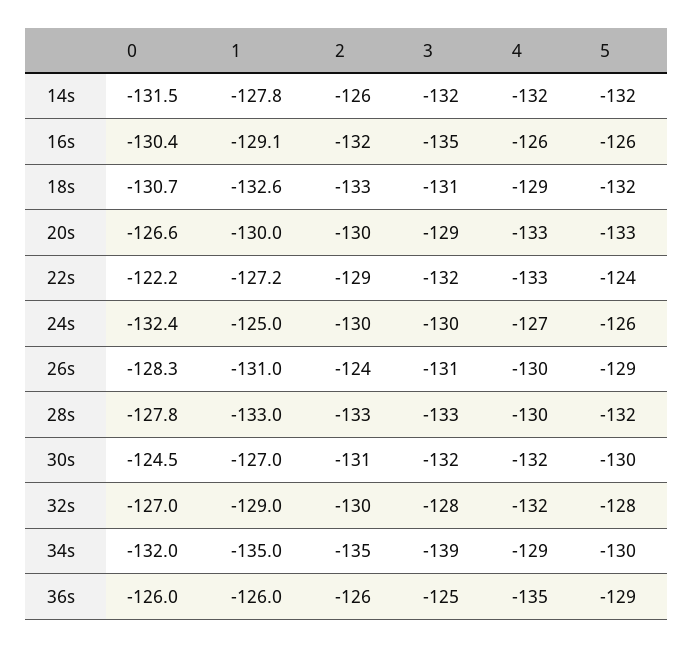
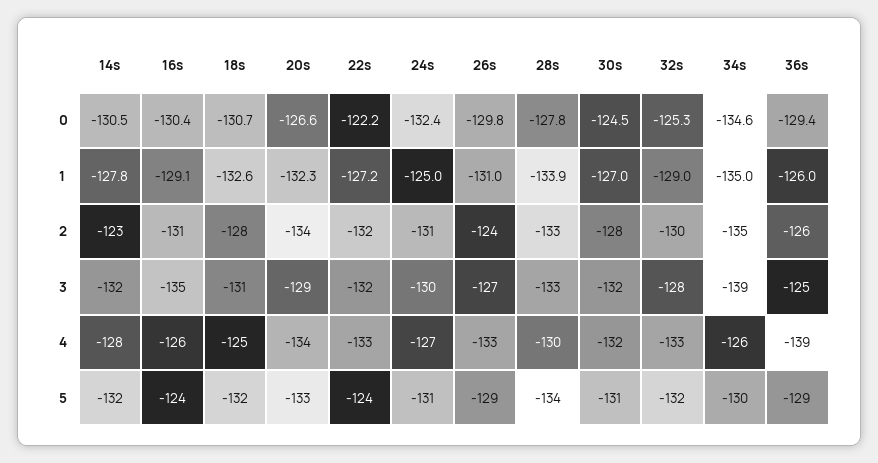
0, 14s: -131.5 -> -130.5
2, 14s: -126 -> -123
4, 14s: -132 -> -128
2, 16s: -132 -> -131
5, 16s: -126 -> -124
2, 18s: -133 -> -128
4, 18s: -129 -> -125
1, 20s: -130 -> -132.3
2, 20s: -130 -> -134
4, 20s: -133 -> -134
2, 22s: -129 -> -132
2, 24s: -130 -> -131
5, 24s: -126 -> -131
0, 26s: -128.3 -> -129.8
3, 26s: -131 -> -127
4, 26s: -130 -> -133
1, 28s: -133 -> -133.9
5, 28s: -132 -> -134
2, 30s: -131 -> -128
5, 30s: -130 -> -131
0, 32s: -127 -> -125.3
4, 32s: -132 -> -133
5, 32s: -128 -> -132
0, 34s: -132 -> -134.6
4, 34s: -129 -> -126
0, 36s: -126 -> -129.4
4, 36s: -135 -> -139

